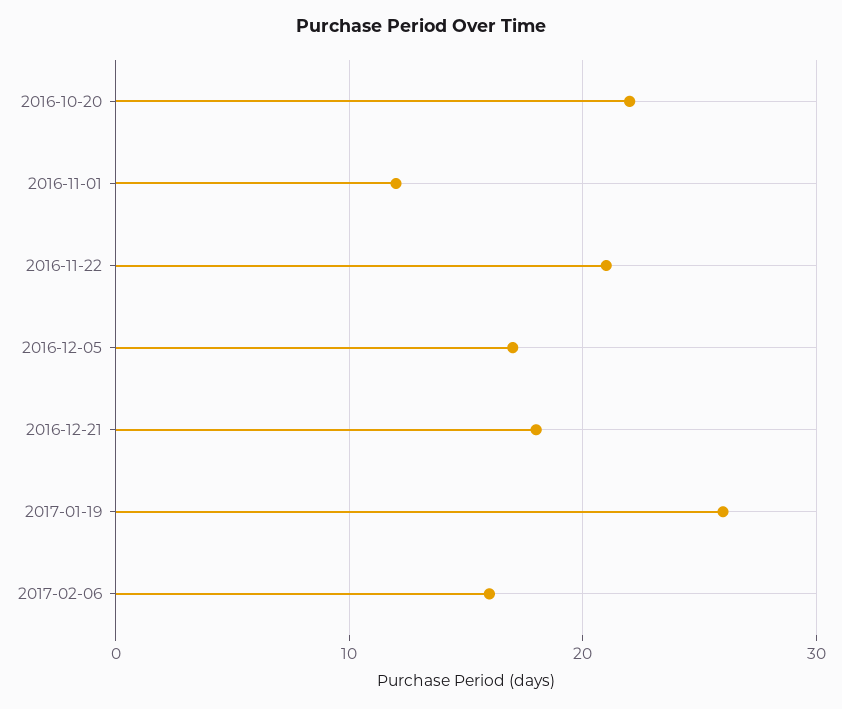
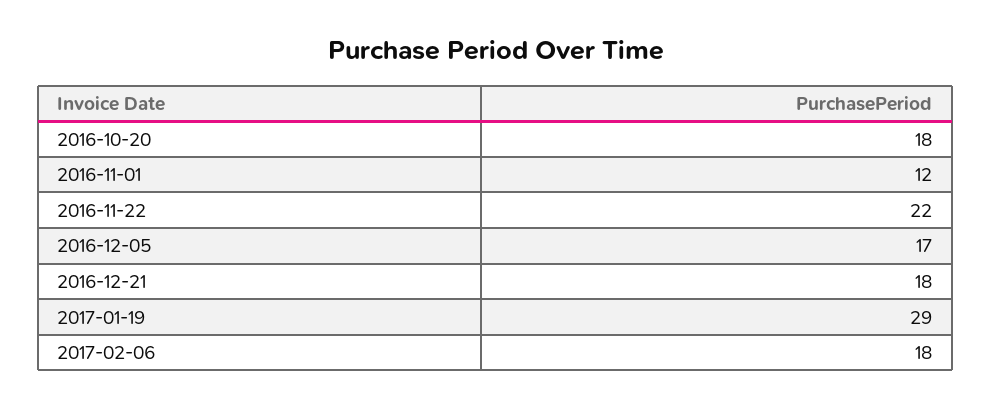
2016-10-20: 22 -> 18
2016-11-22: 21 -> 22
2017-01-19: 26 -> 29
2017-02-06: 16 -> 18

